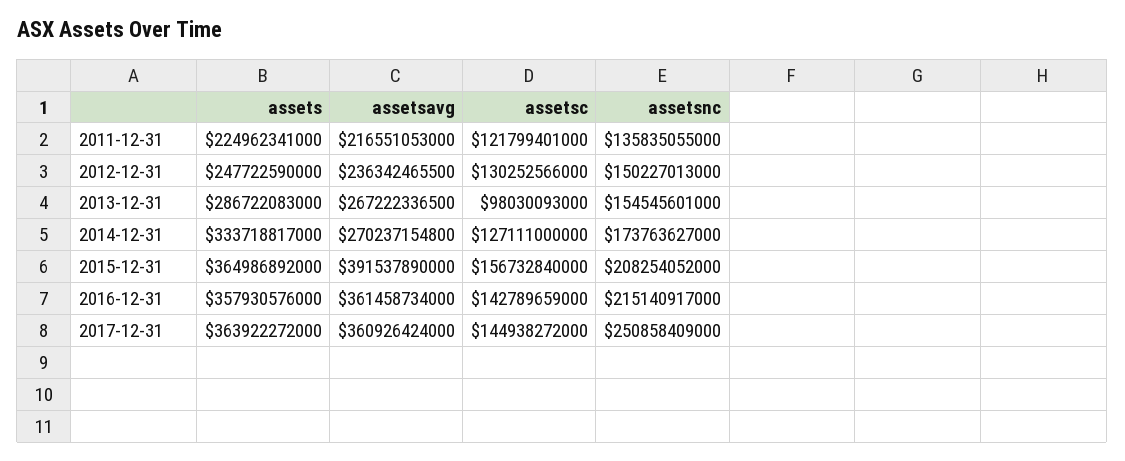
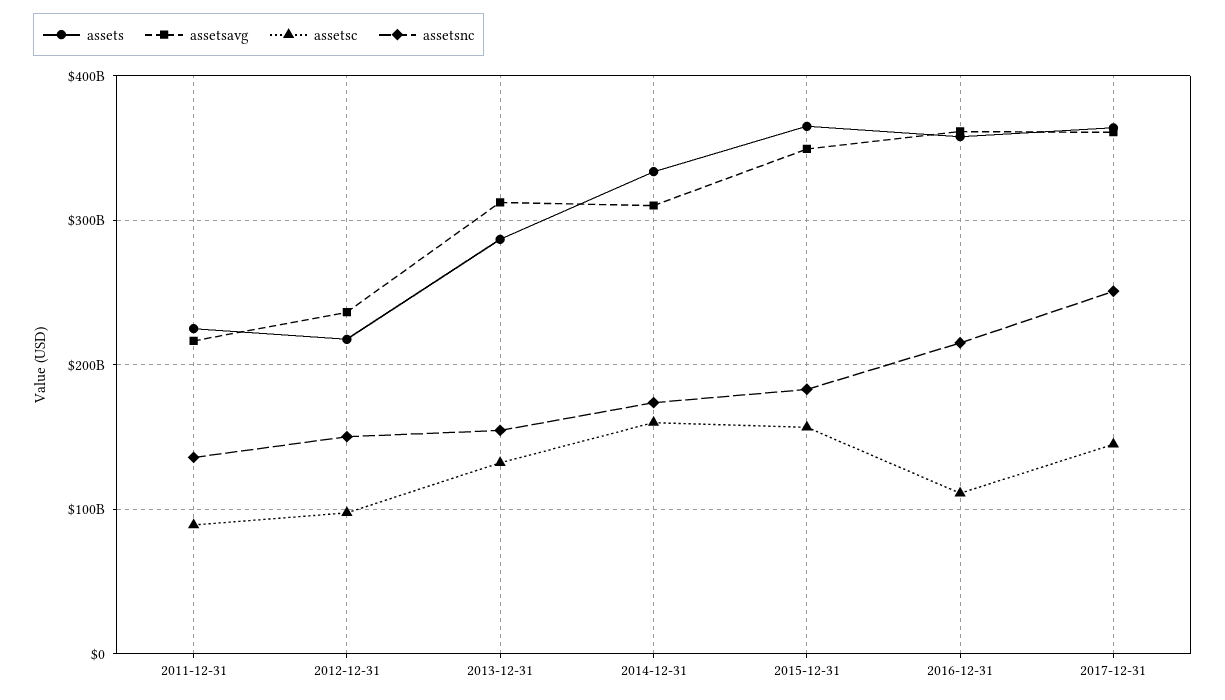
assetsc, 2011-12-31: 121799401000 -> 90000000000
assets, 2012-12-31: 247722590000 -> 220000000000
assetsc, 2012-12-31: 130252566000 -> 100000000000
assetsavg, 2013-12-31: 267222336500 -> 310000000000
assetsc, 2013-12-31: 98030093000 -> 130000000000
assetsavg, 2014-12-31: 270237154800 -> 310000000000
assetsc, 2014-12-31: 127111000000 -> 160000000000
assetsavg, 2015-12-31: 391537890000 -> 350000000000
assetsnc, 2015-12-31: 208254052000 -> 180000000000
assetsc, 2016-12-31: 142789659000 -> 110000000000

